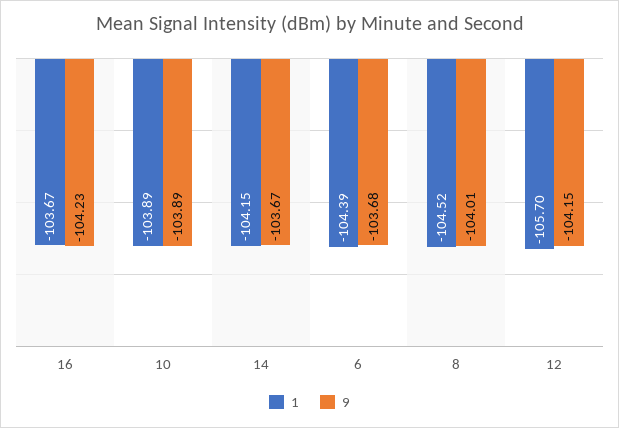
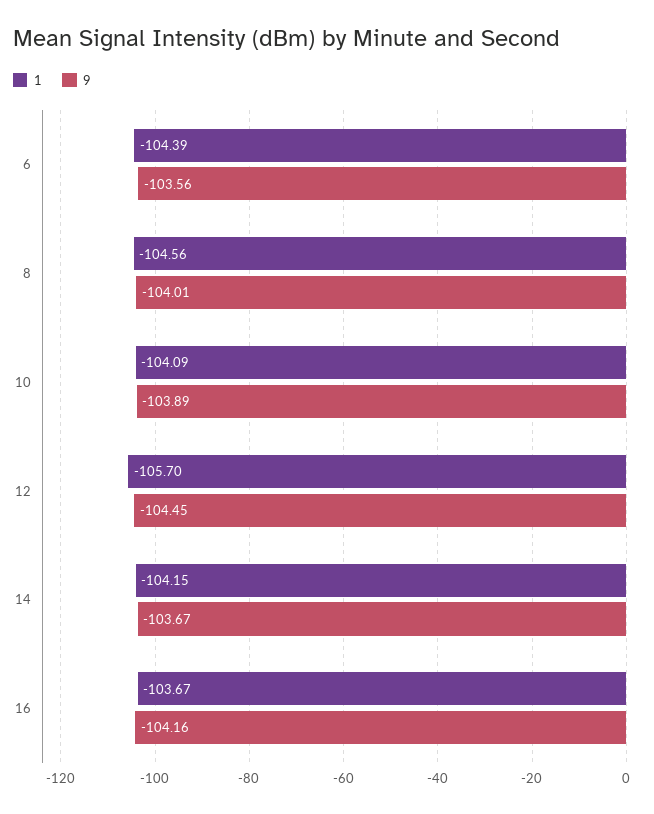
9, 16: -104.23 -> -104.16
1, 10: -103.89 -> -104.09
9, 6: -103.68 -> -103.56
1, 8: -104.52 -> -104.56
9, 12: -104.15 -> -104.45

